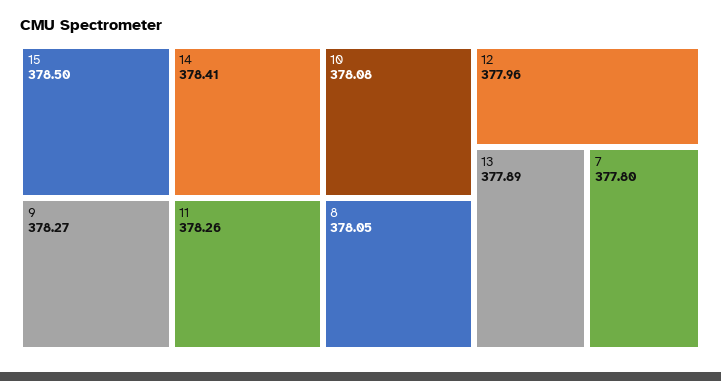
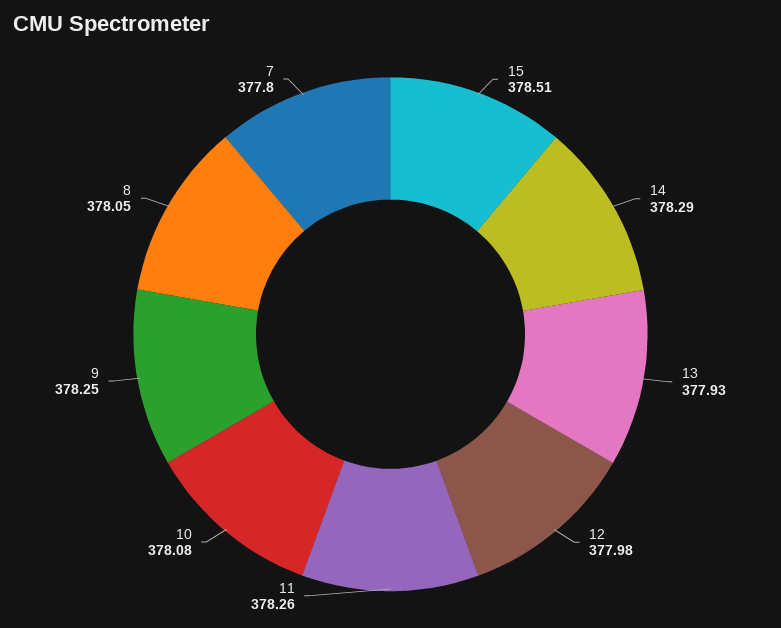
15: 378.5 -> 378.51
14: 378.41 -> 378.29
9: 378.27 -> 378.25
12: 377.96 -> 377.98
13: 377.89 -> 377.93

